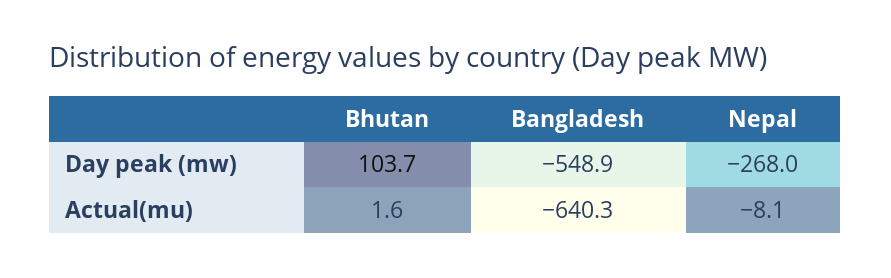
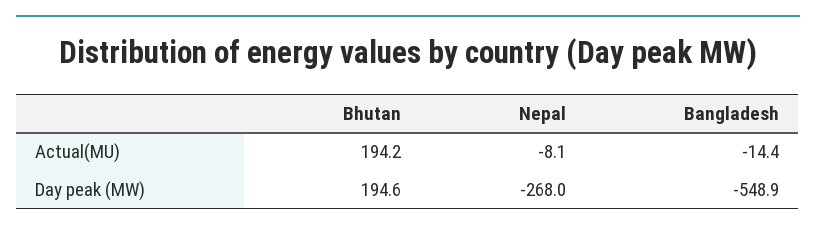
Bhutan, Day peak (mw): 103.7 -> 194.6
Bhutan, Actual(mu): 1.6 -> 194.2
Bangladesh, Actual(mu): -640.3 -> -14.4

